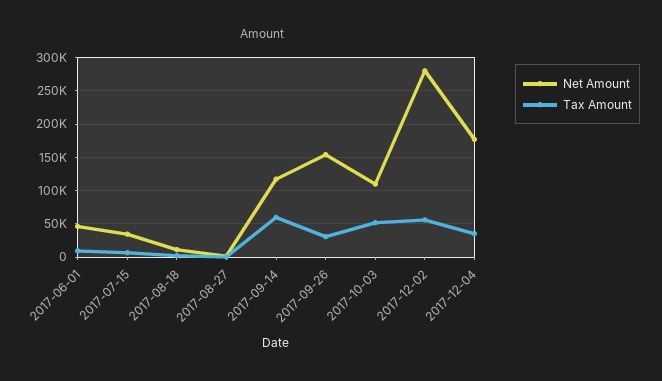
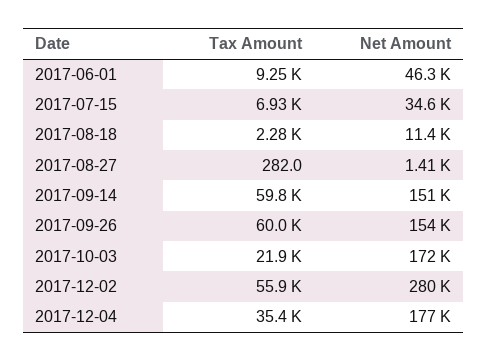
Net Amount, 2017-09-14: 120000 -> 151000
Tax Amount, 2017-09-26: 30000 -> 60000
Net Amount, 2017-10-03: 110000 -> 172000
Tax Amount, 2017-10-03: 50000 -> 21900

